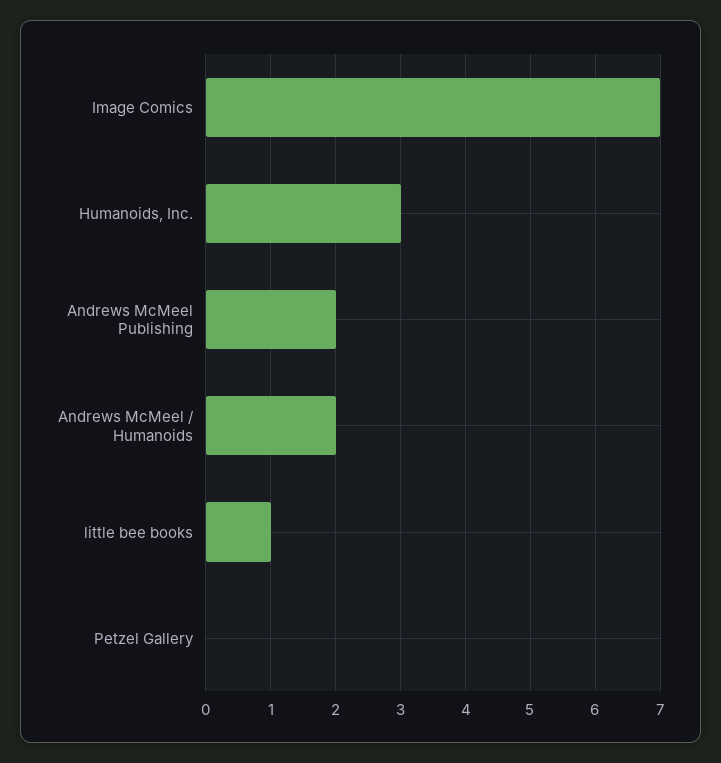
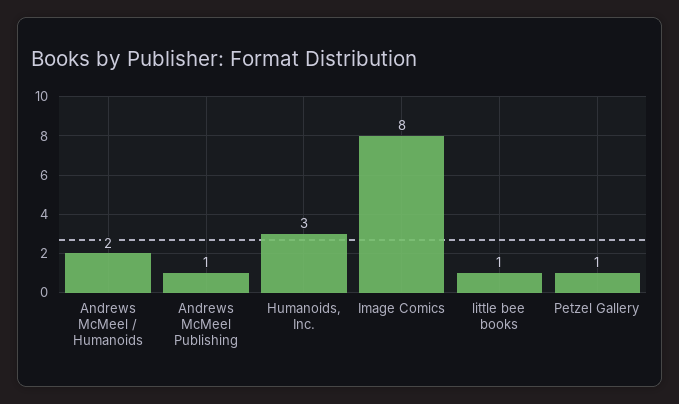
Image Comics: 7 -> 8
Andrews McMeel Publishing: 2 -> 1
Petzel Gallery: 0 -> 1

